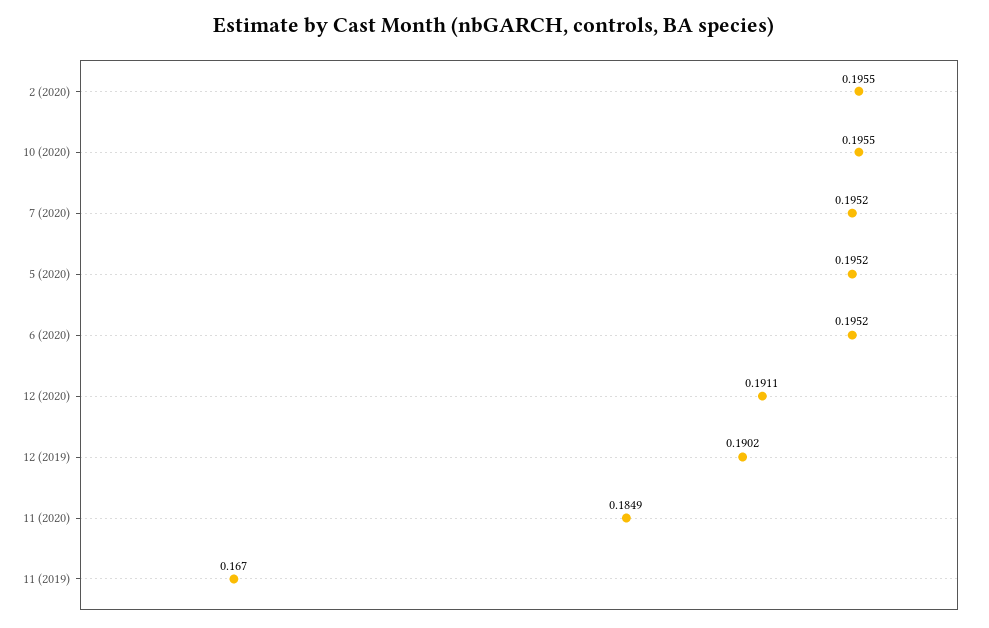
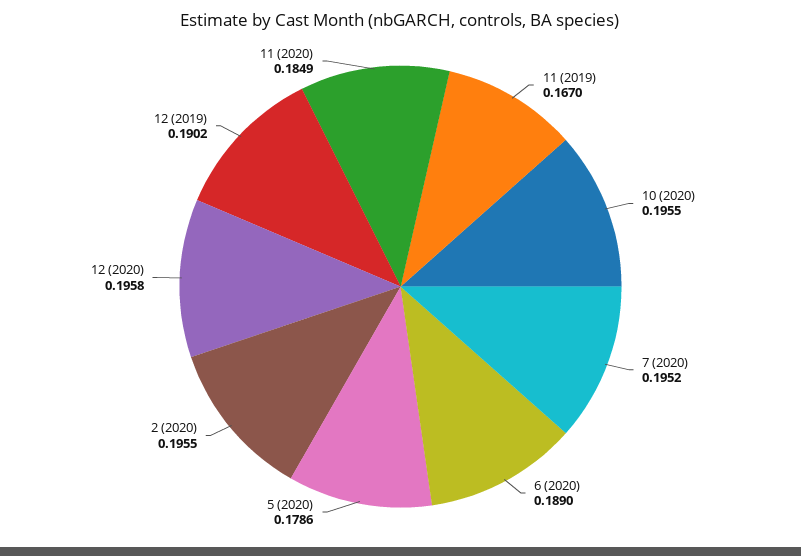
5 (2020): 0.1952 -> 0.1786
6 (2020): 0.1952 -> 0.189
12 (2020): 0.1911 -> 0.1958

